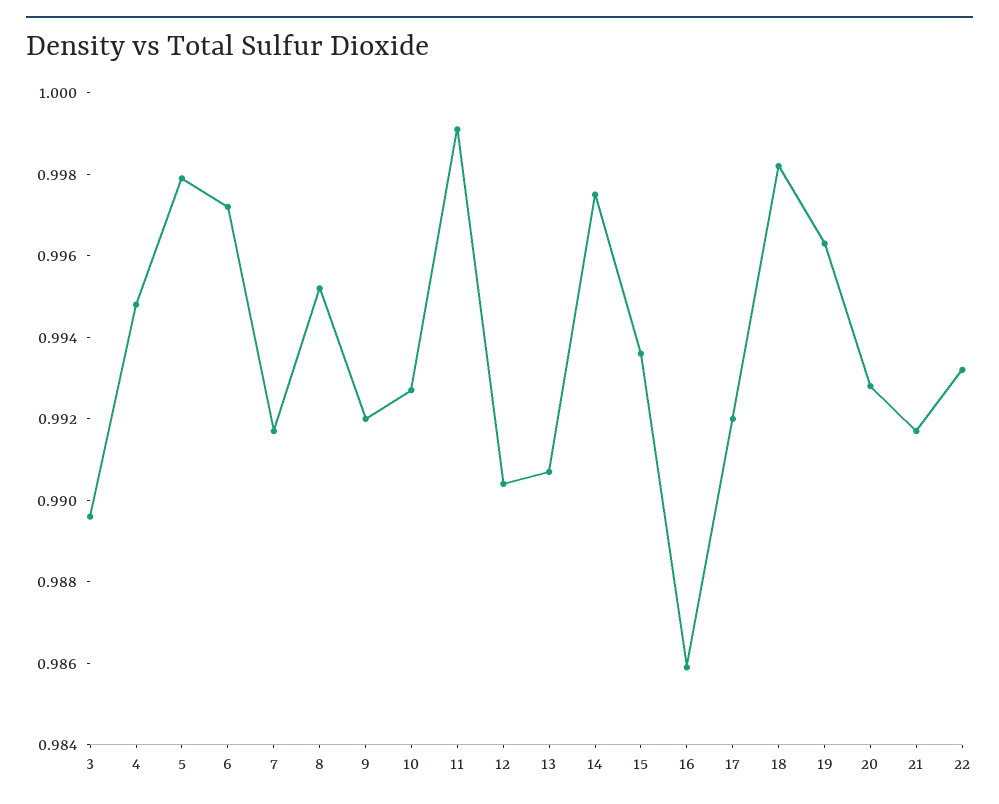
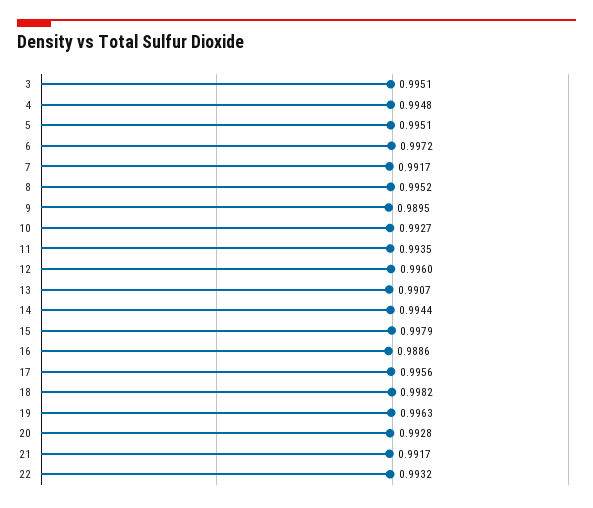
3: 0.9895 -> 0.9951
5: 0.998 -> 0.9951
9: 0.992 -> 0.9895
11: 0.999 -> 0.9935
12: 0.9905 -> 0.996
14: 0.9975 -> 0.9944
15: 0.9935 -> 0.9979
16: 0.986 -> 0.9886
17: 0.992 -> 0.9956

